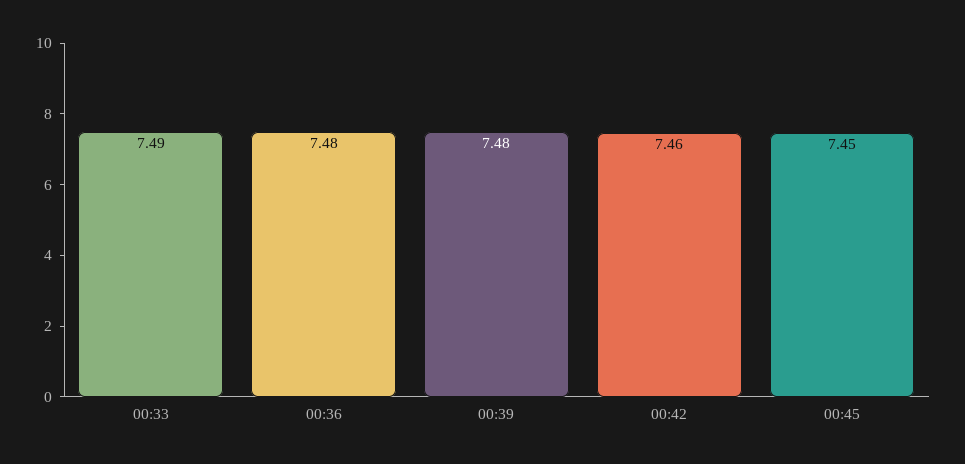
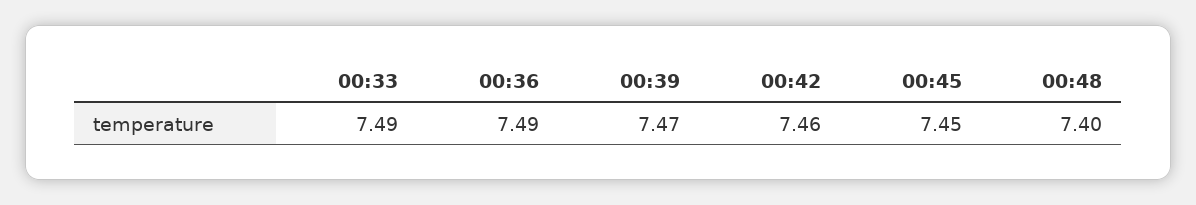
00:36: 7.48 -> 7.49
00:39: 7.48 -> 7.47
00:48: none -> 7.4

